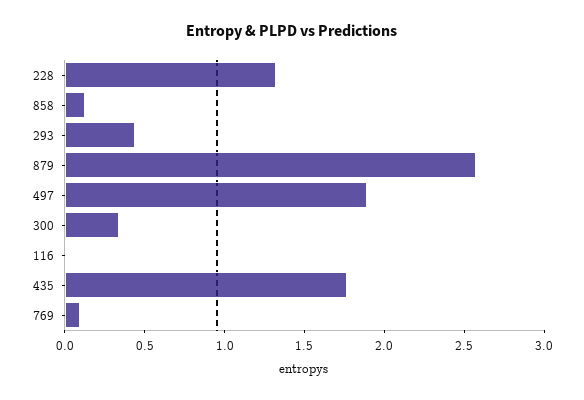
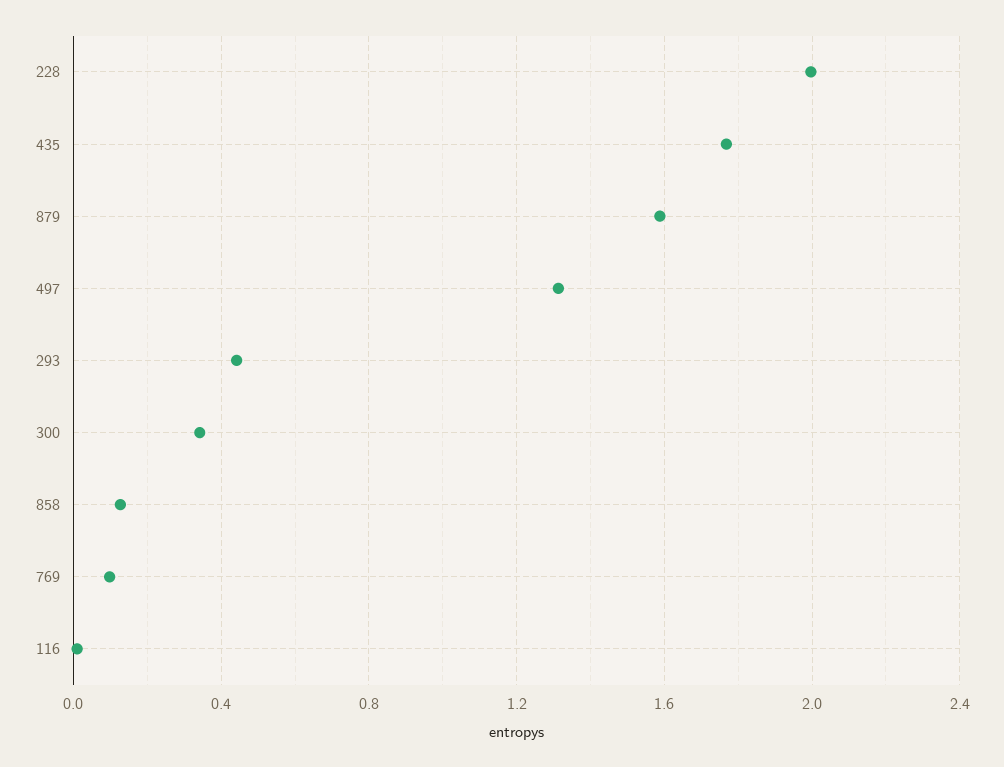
228: 1.3 -> 2
879: 2.6 -> 1.6
497: 1.9 -> 1.3

